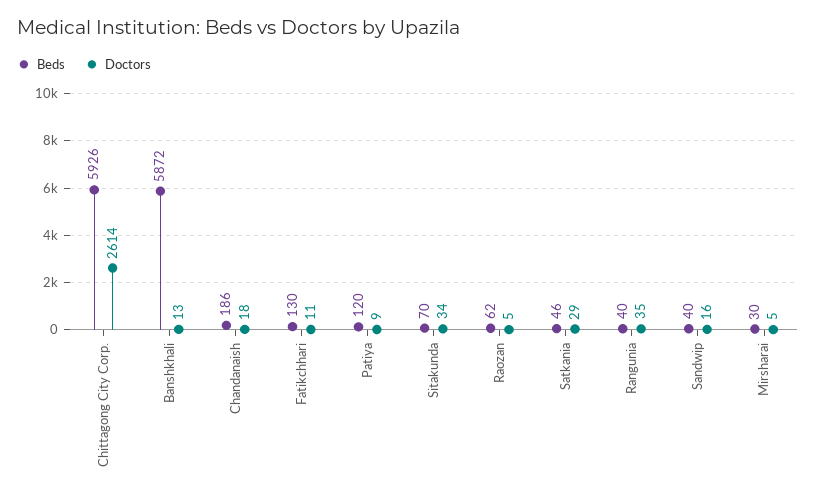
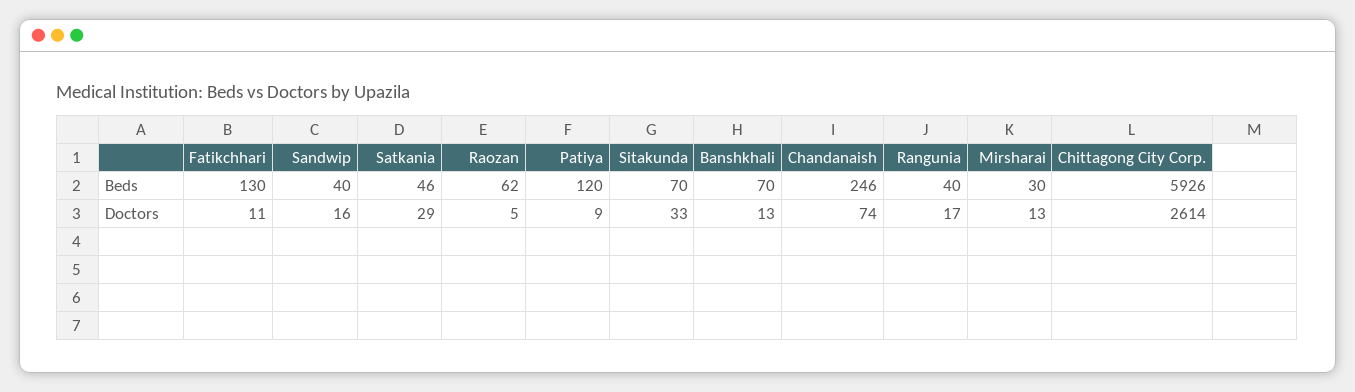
Beds, Banshkhali: 5872 -> 70
Beds, Chandanaish: 186 -> 246
Doctors, Chandanaish: 18 -> 74
Doctors, Sitakunda: 34 -> 33
Doctors, Rangunia: 35 -> 17
Doctors, Mirsharai: 5 -> 13

